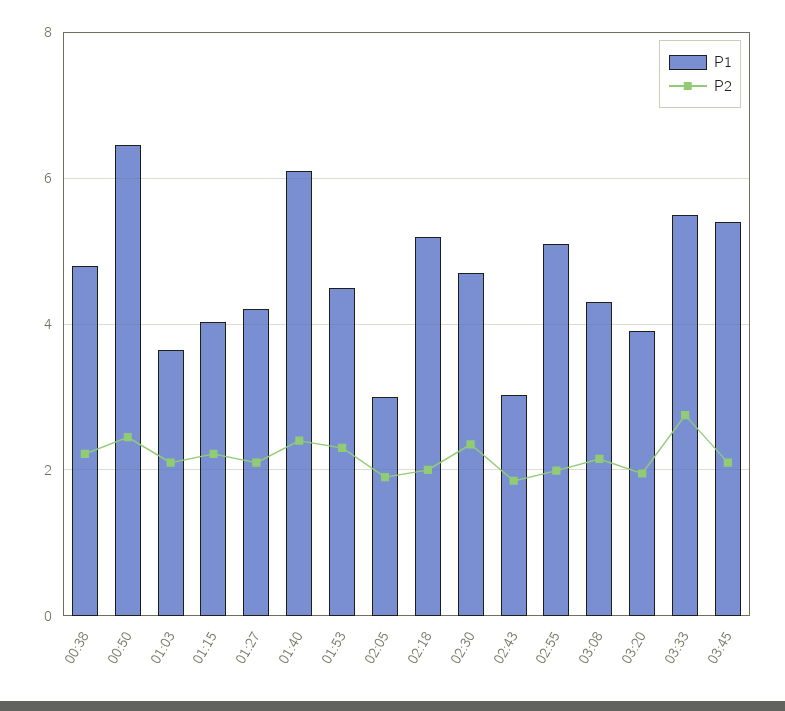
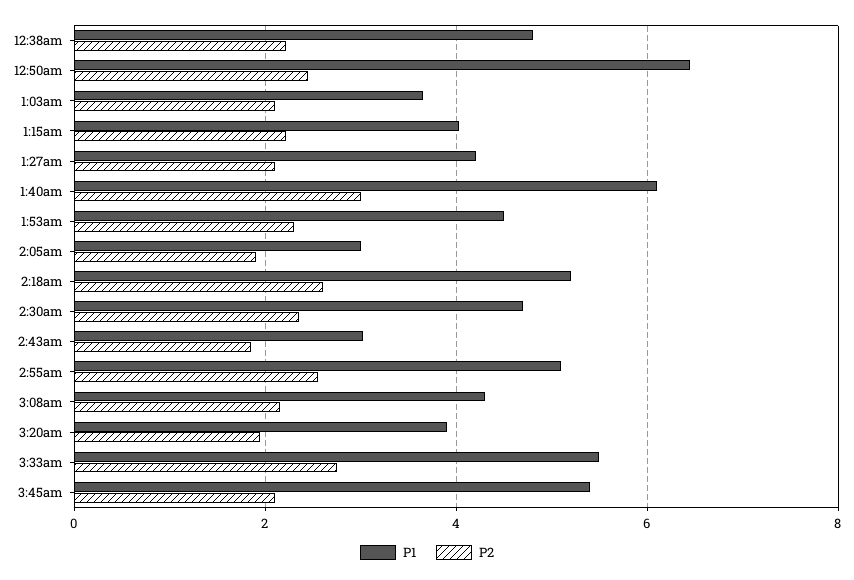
P2, 01:40: 2.4 -> 3
P2, 02:18: 2 -> 2.6
P2, 02:55: 2 -> 2.6

